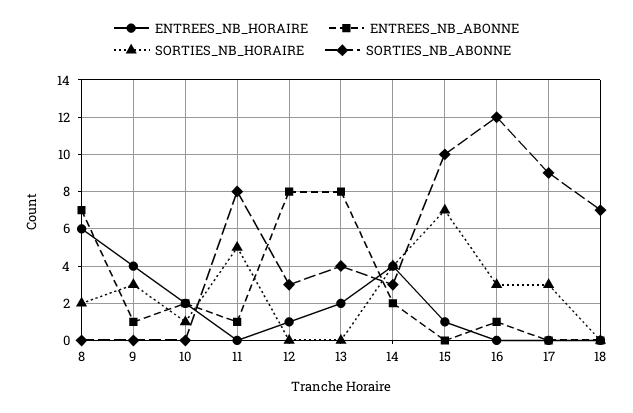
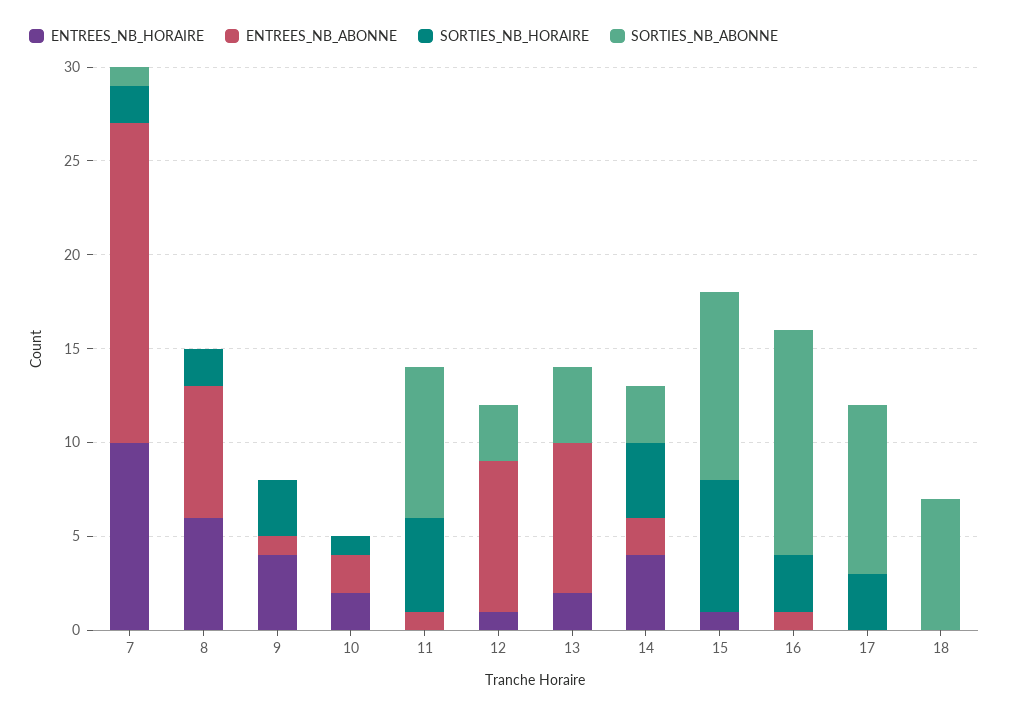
ENTREES_NB_HORAIRE, 7: none -> 10
ENTREES_NB_ABONNE, 7: none -> 17
SORTIES_NB_HORAIRE, 7: none -> 2
SORTIES_NB_ABONNE, 7: none -> 1

